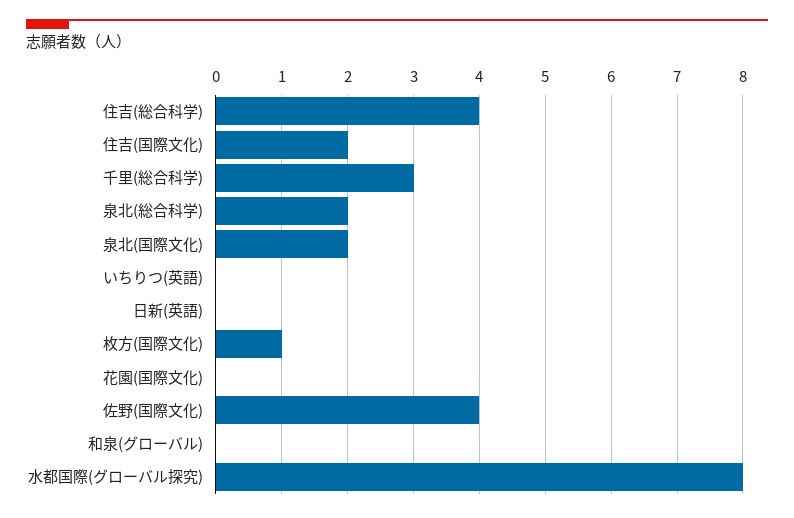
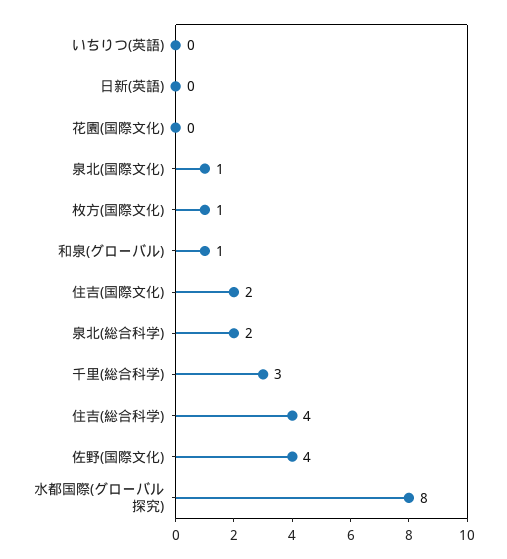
泉北(国際文化): 2 -> 1
和泉(グローバル): 0 -> 1

